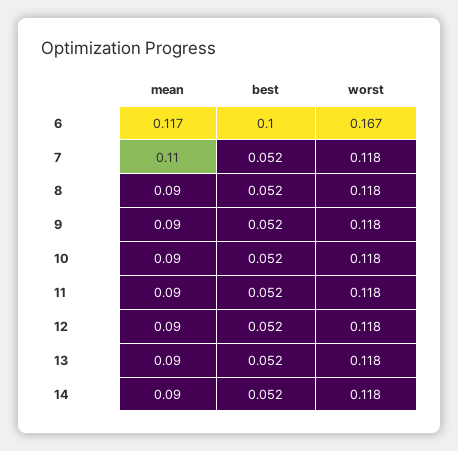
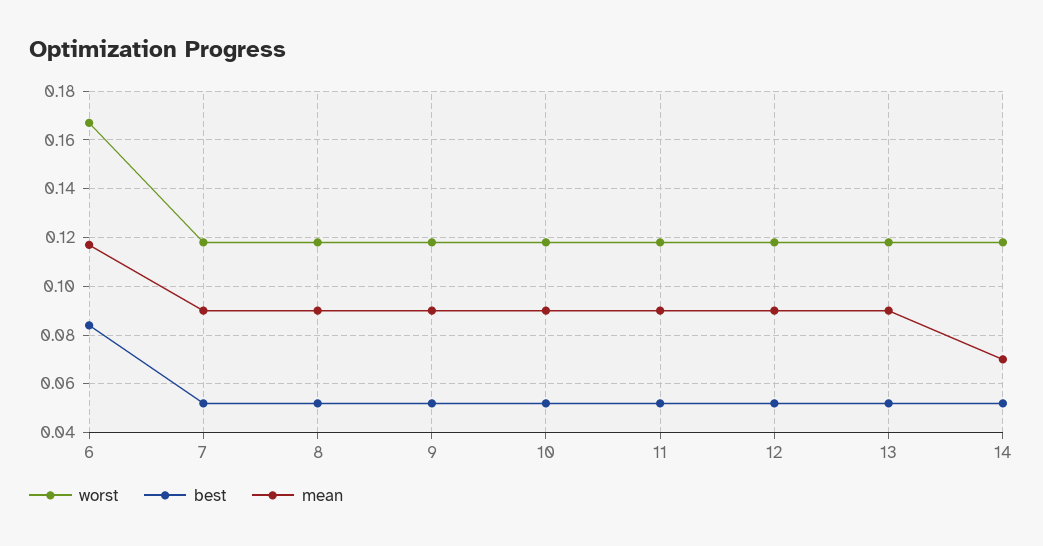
best, 6: 0.1 -> 0.085
mean, 7: 0.11 -> 0.09
mean, 14: 0.09 -> 0.07

